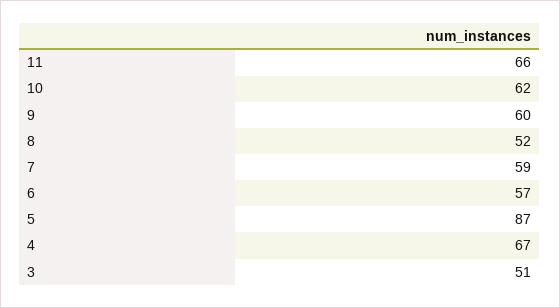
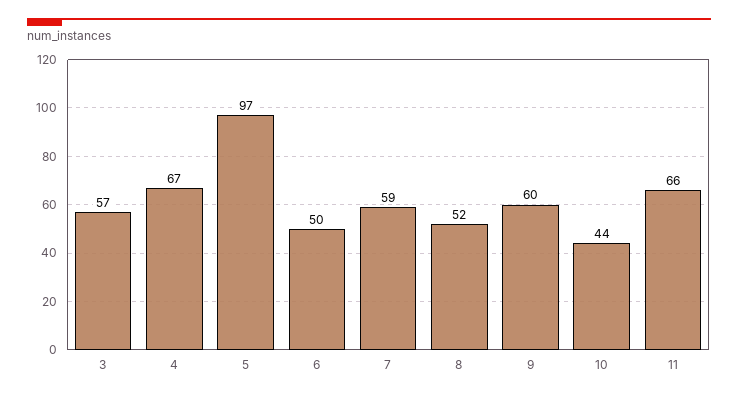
10: 62 -> 44
6: 57 -> 50
5: 87 -> 97
3: 51 -> 57

